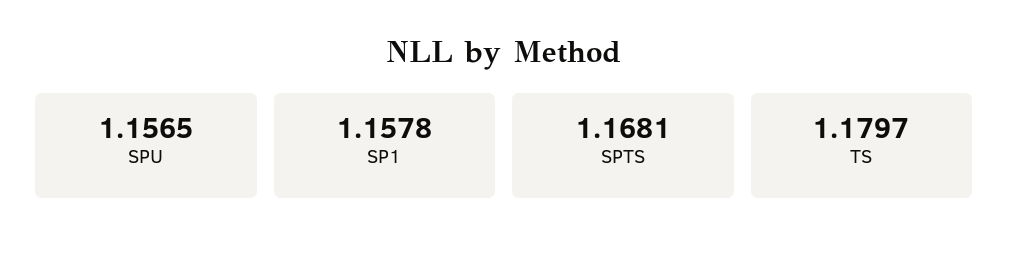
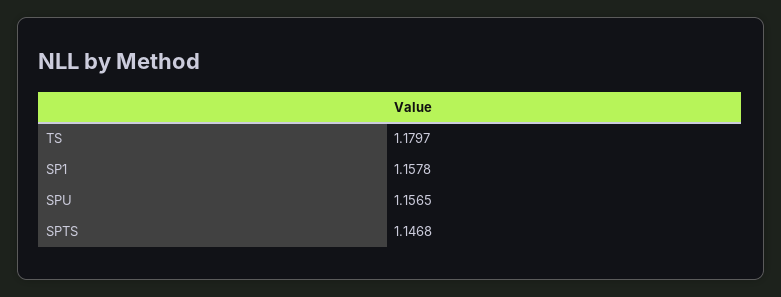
SPTS: 1.1681 -> 1.1468

